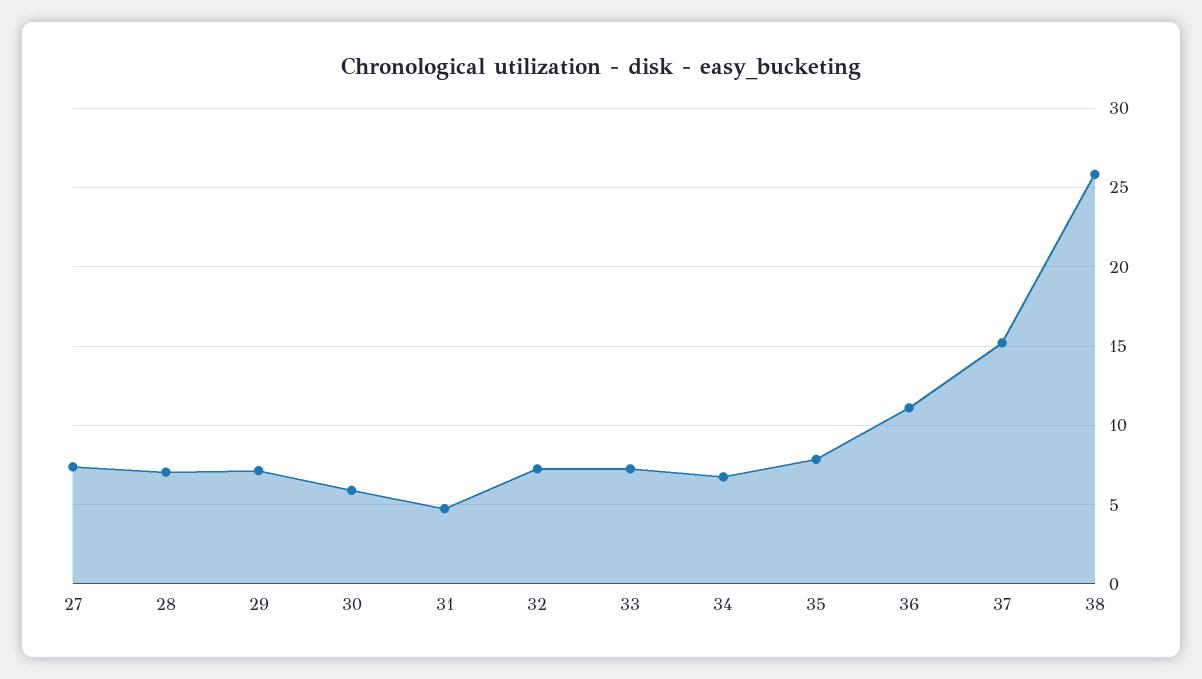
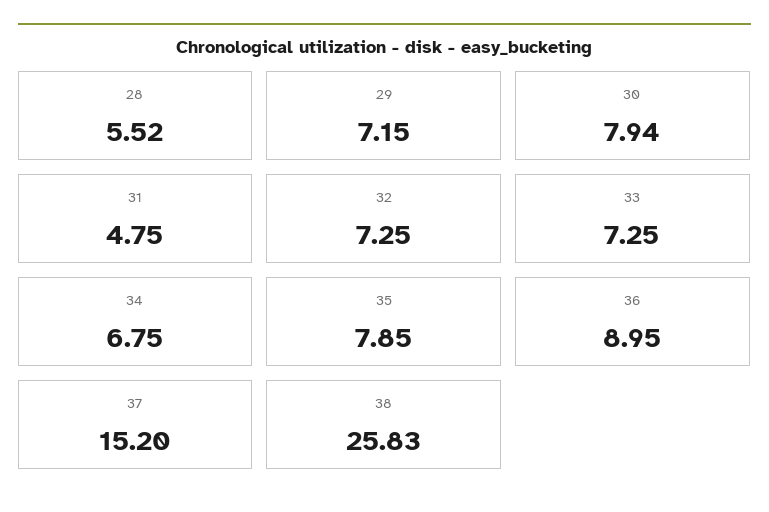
27: 7.5 -> none
28: 7 -> 5.52
30: 6 -> 7.94
36: 11 -> 8.95

